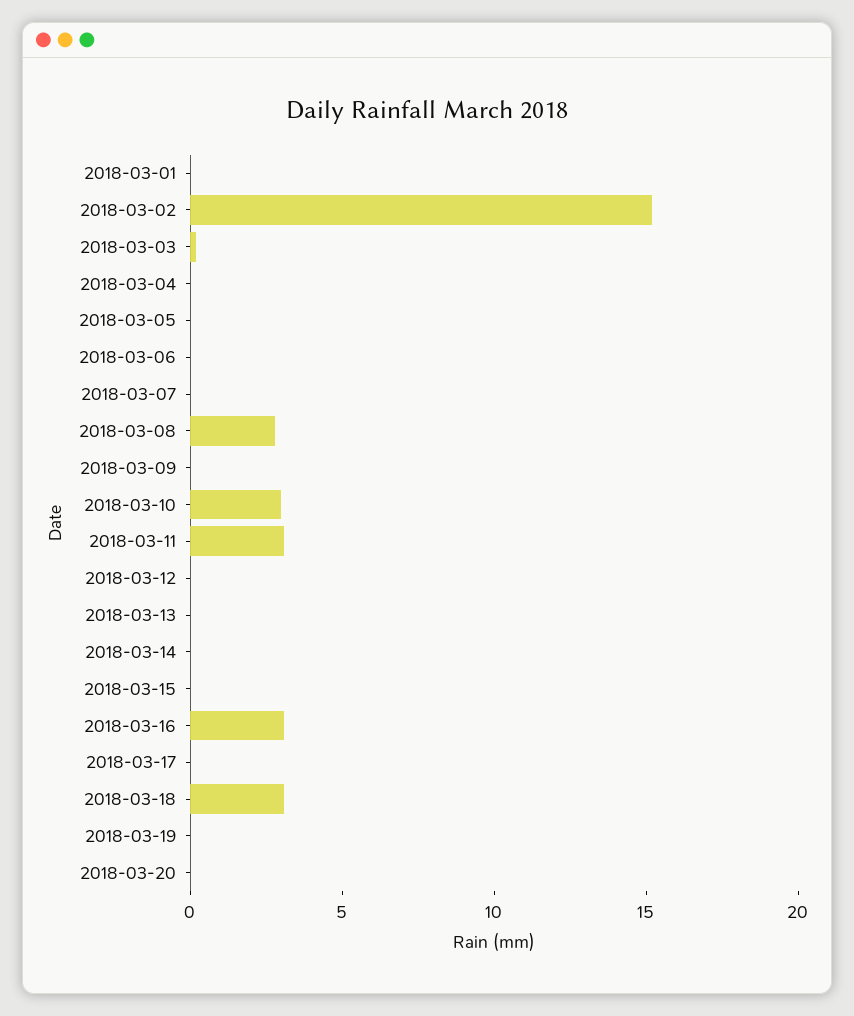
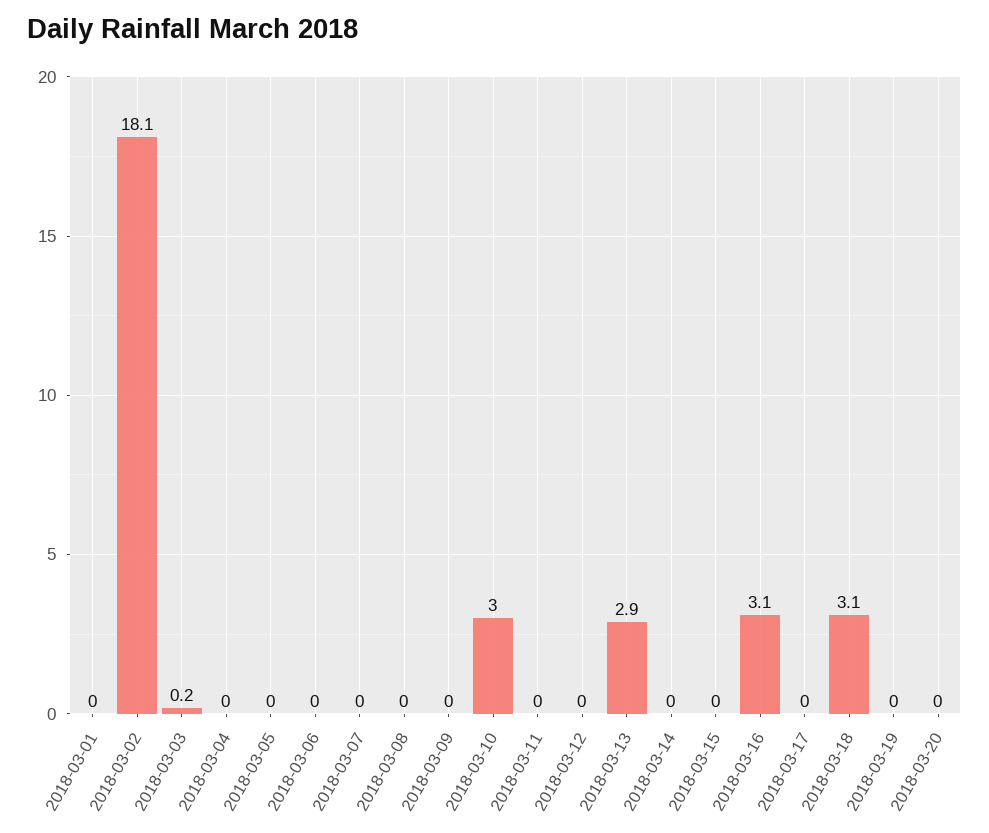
2018-03-02: 15 -> 18.1
2018-03-08: 3 -> 0
2018-03-11: 3 -> 0
2018-03-13: 0 -> 2.9

